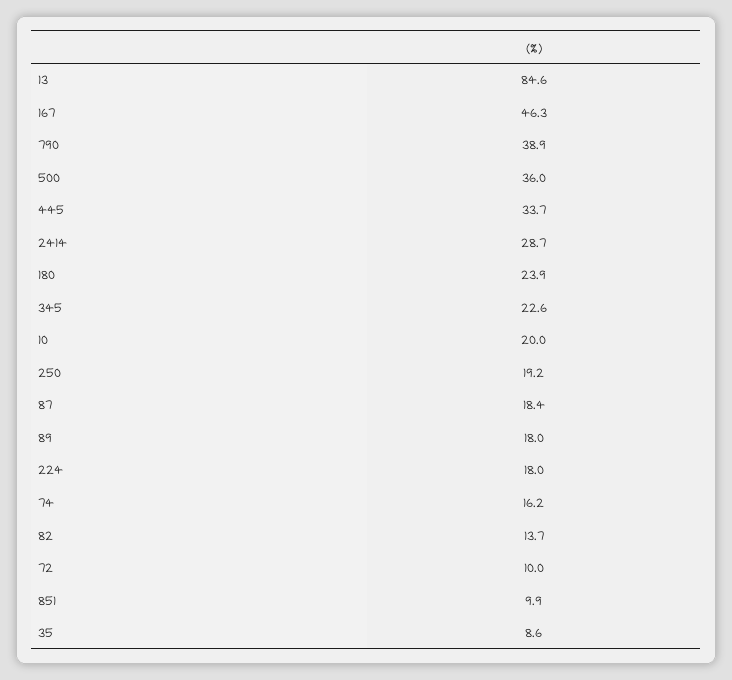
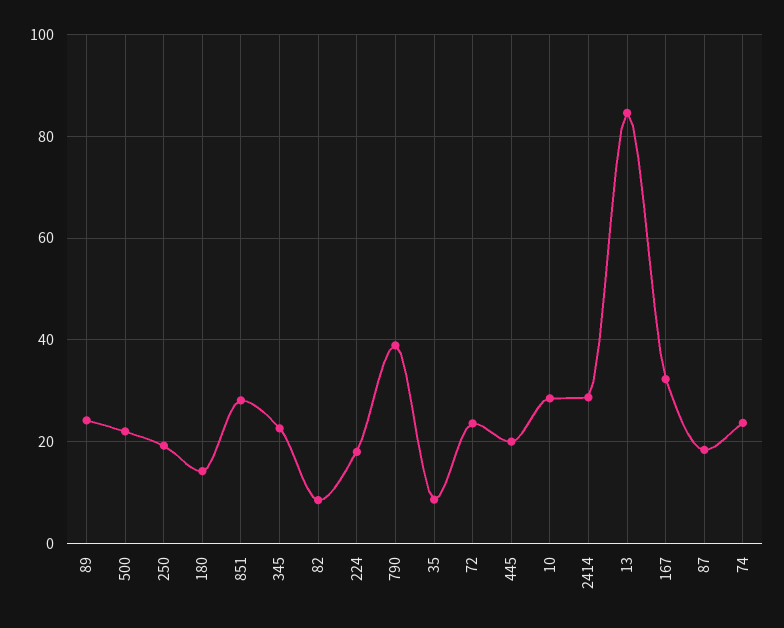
167: 46.3 -> 32
500: 36 -> 22
445: 33.7 -> 20
180: 23.9 -> 14
10: 20 -> 28
89: 18 -> 24
74: 16.2 -> 24
82: 13.7 -> 8
72: 10 -> 24
851: 9.9 -> 28

